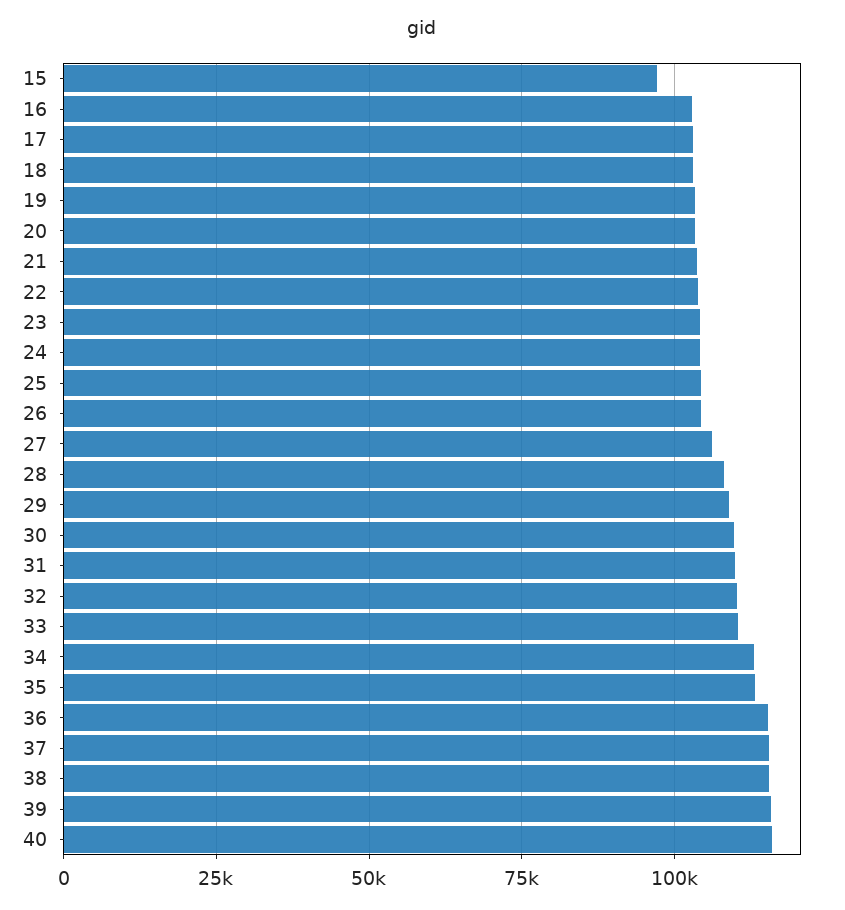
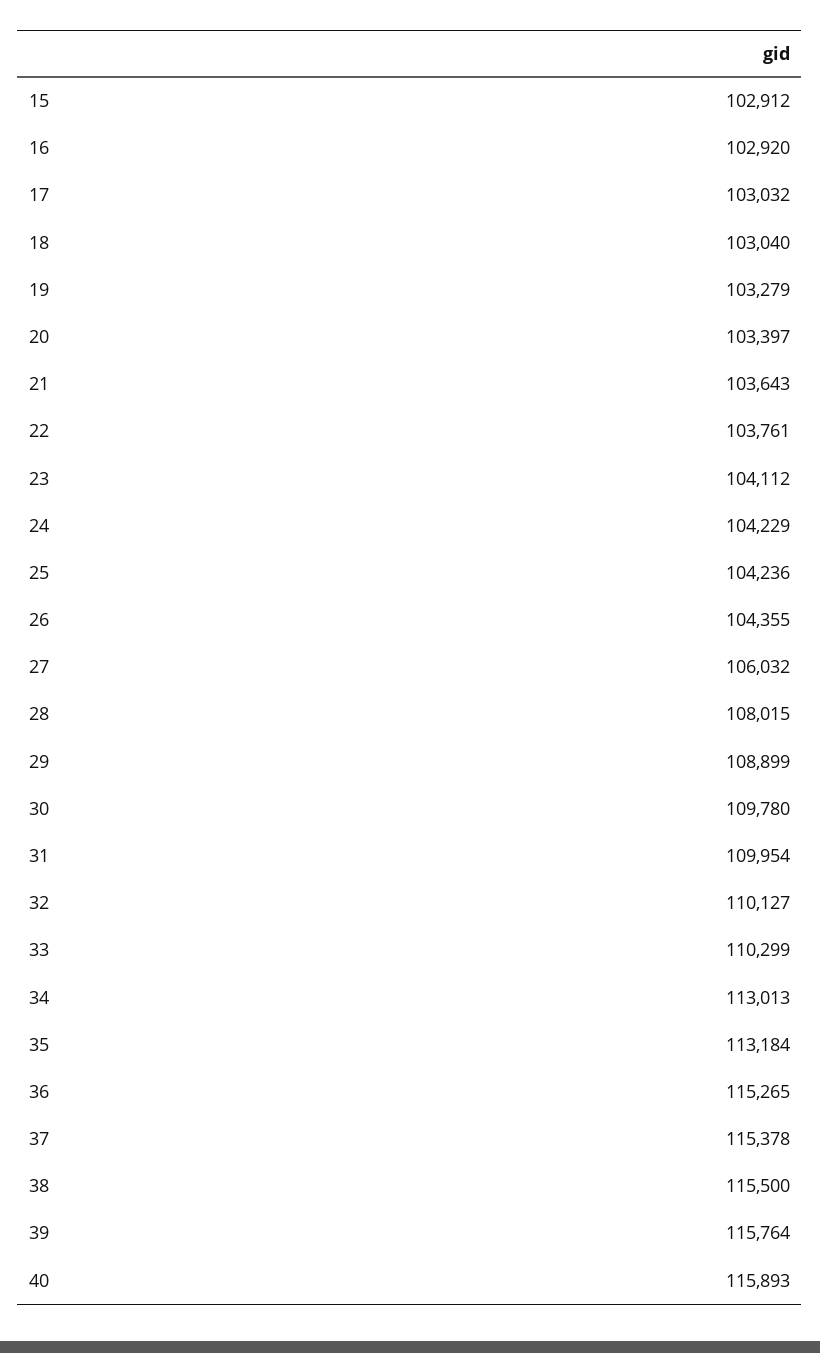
15: 97500 -> 102912

